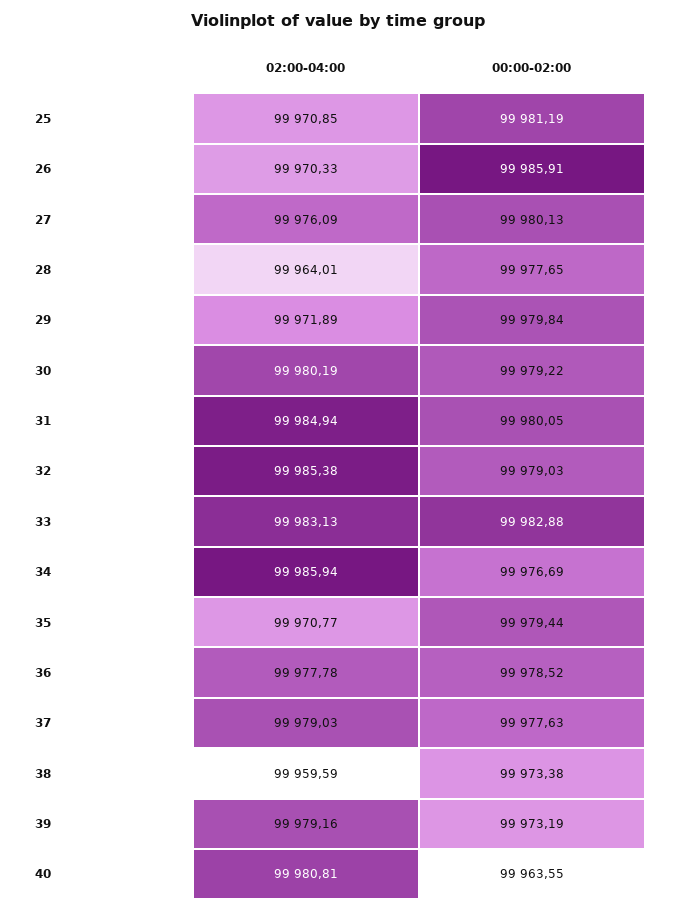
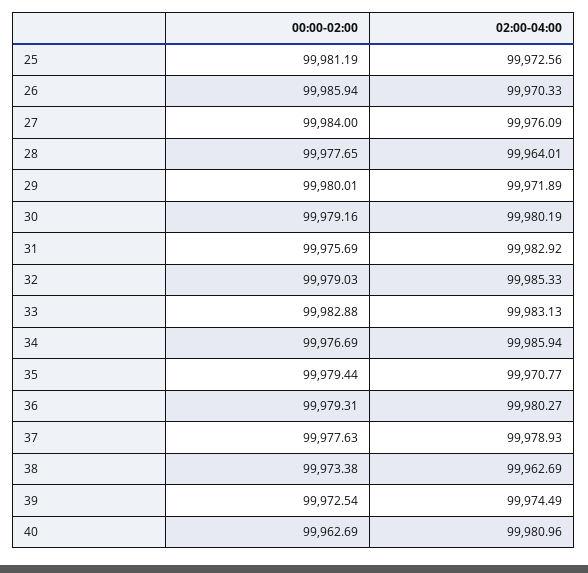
02:00-04:00, 25: 99970.85 -> 99972.56
00:00-02:00, 26: 99985.91 -> 99985.94
00:00-02:00, 27: 99980.13 -> 99984
00:00-02:00, 29: 99979.84 -> 99980.01
00:00-02:00, 30: 99979.22 -> 99979.16
02:00-04:00, 31: 99984.94 -> 99982.92
00:00-02:00, 31: 99980.05 -> 99975.69
02:00-04:00, 32: 99985.38 -> 99985.33
02:00-04:00, 36: 99977.78 -> 99980.27
00:00-02:00, 36: 99978.52 -> 99979.31
02:00-04:00, 37: 99979.03 -> 99978.93
02:00-04:00, 38: 99959.59 -> 99962.69
02:00-04:00, 39: 99979.16 -> 99974.49
00:00-02:00, 39: 99973.19 -> 99972.54
02:00-04:00, 40: 99980.81 -> 99980.96
00:00-02:00, 40: 99963.55 -> 99962.69

